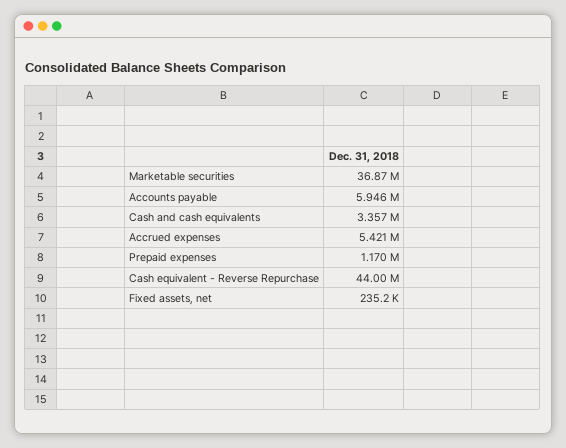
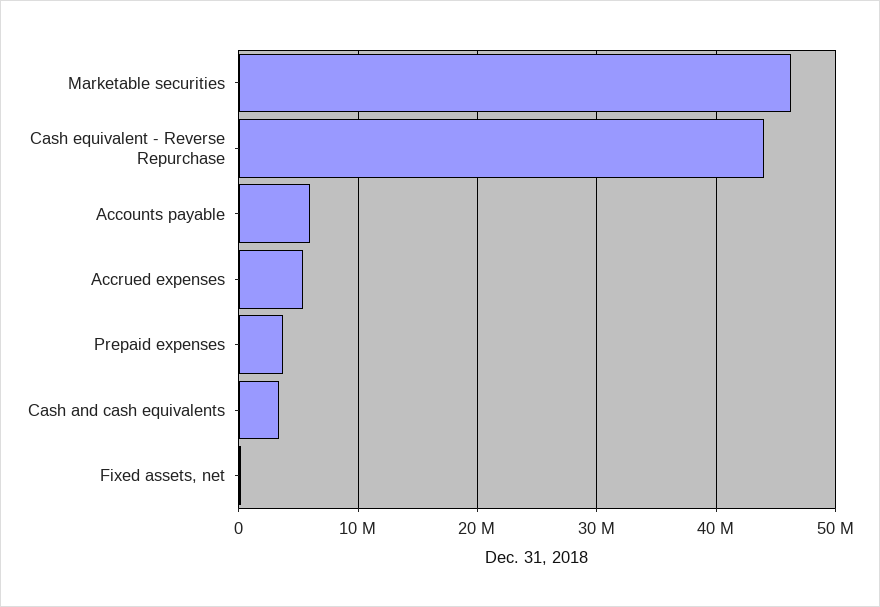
Marketable securities: 36870000 -> 46000000
Prepaid expenses: 1170000 -> 4000000

